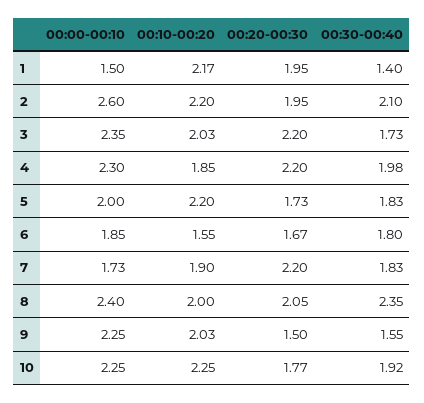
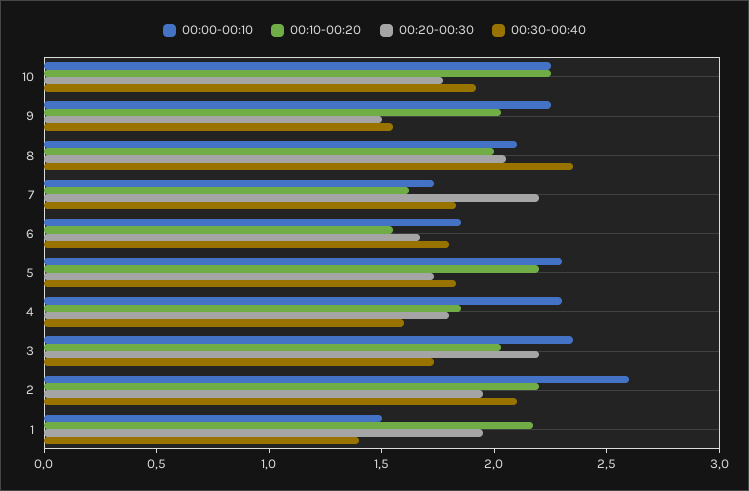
00:20-00:30, 4: 2.2 -> 1.8
00:30-00:40, 4: 1.98 -> 1.6
00:00-00:10, 5: 2 -> 2.3
00:10-00:20, 7: 1.9 -> 1.6
00:00-00:10, 8: 2.4 -> 2.1

